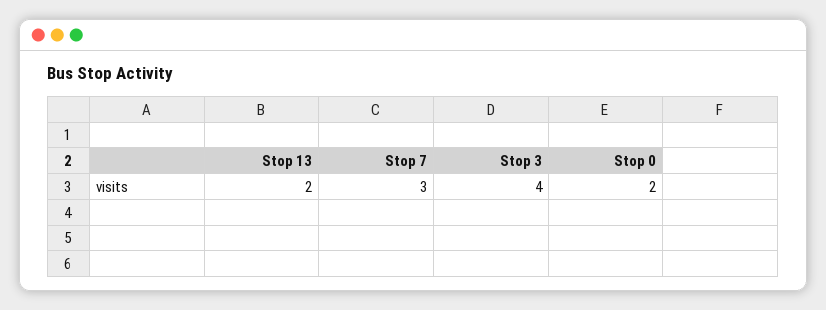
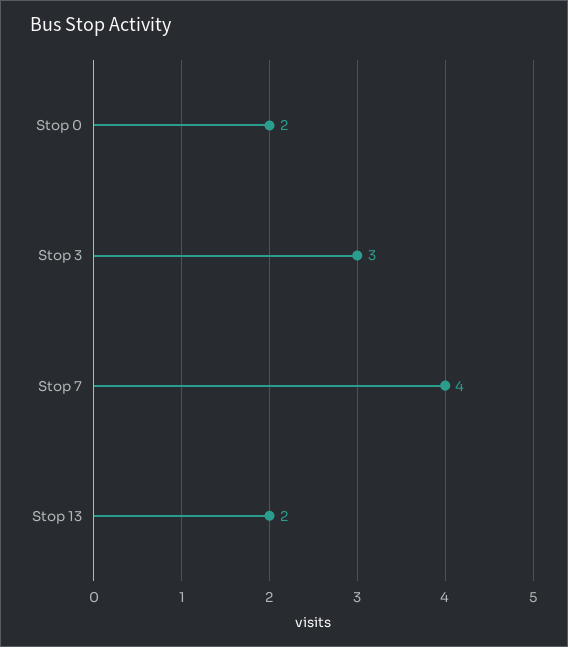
Stop 7: 3 -> 4
Stop 3: 4 -> 3

